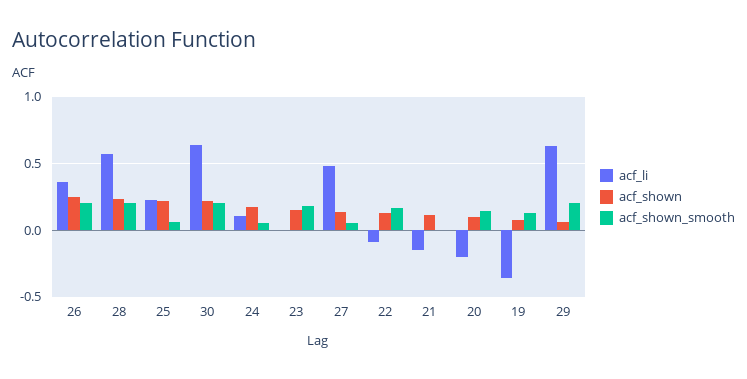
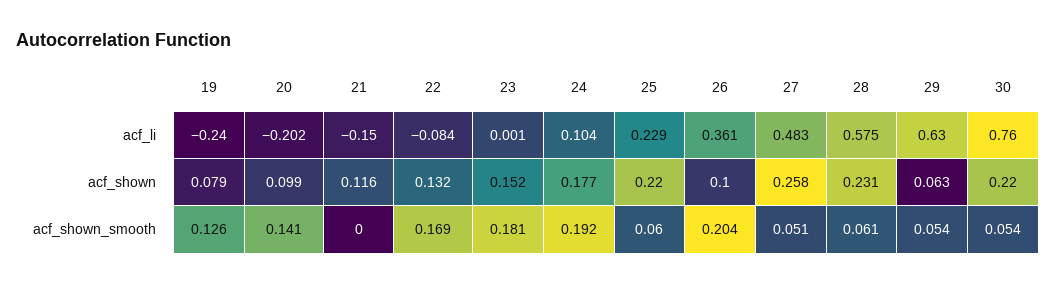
acf_shown, 26: 0.25 -> 0.1
acf_shown_smooth, 28: 0.2 -> 0.061
acf_li, 30: 0.65 -> 0.76
acf_shown_smooth, 30: 0.2 -> 0.054
acf_shown_smooth, 24: 0.05 -> 0.192
acf_shown, 27: 0.15 -> 0.258
acf_li, 19: -0.35 -> -0.24
acf_shown_smooth, 29: 0.2 -> 0.054

